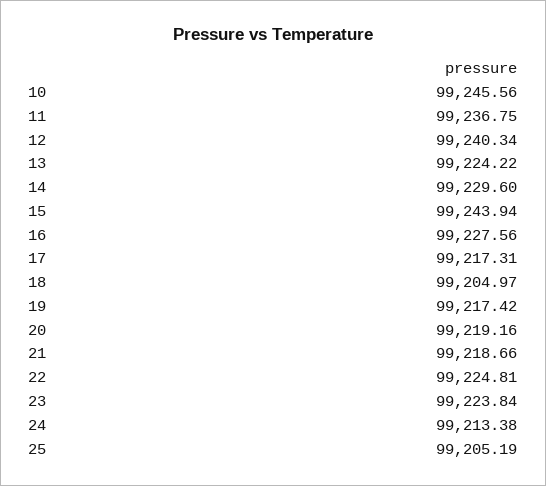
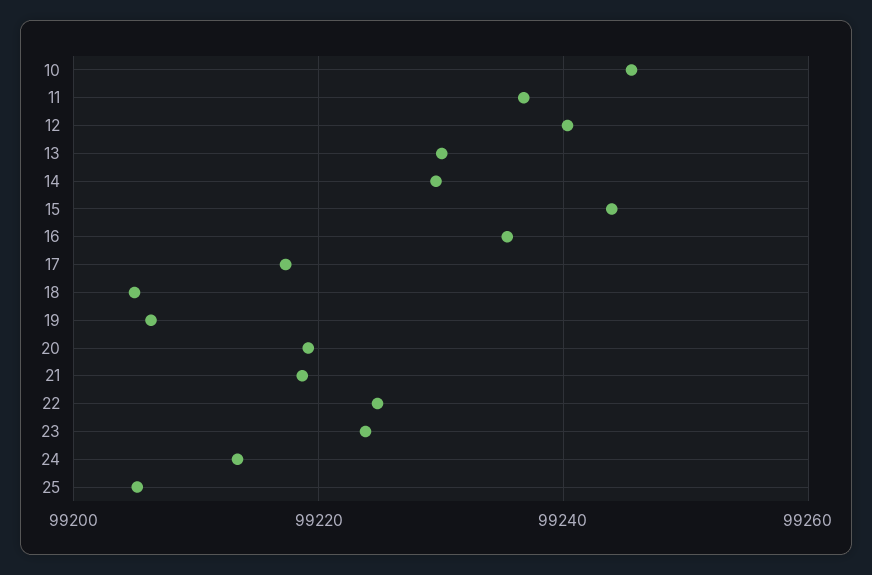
13: 99224.22 -> 99230
16: 99227.56 -> 99236
19: 99217.42 -> 99206

